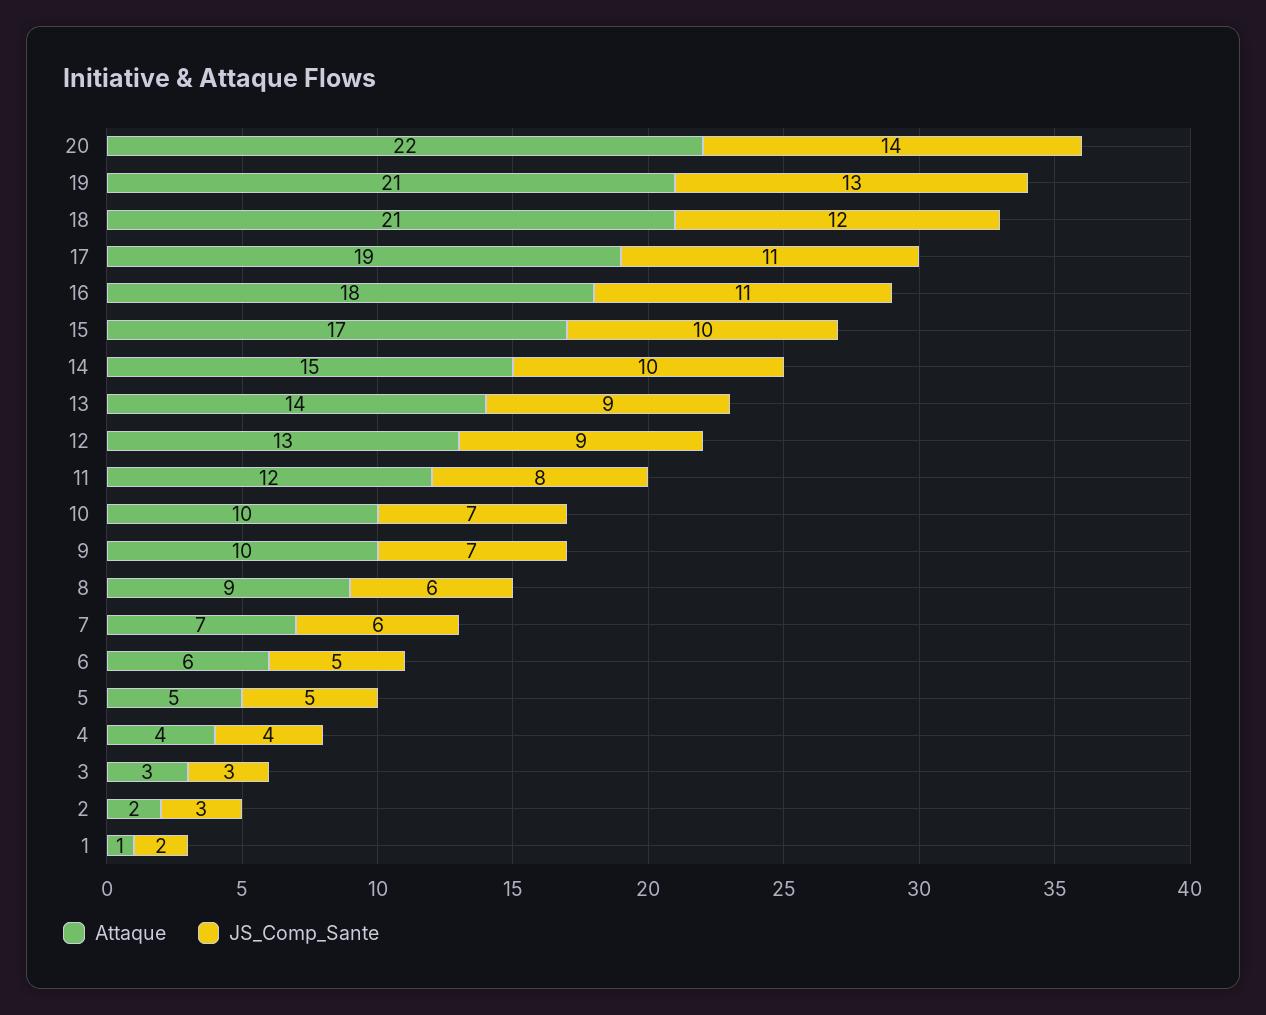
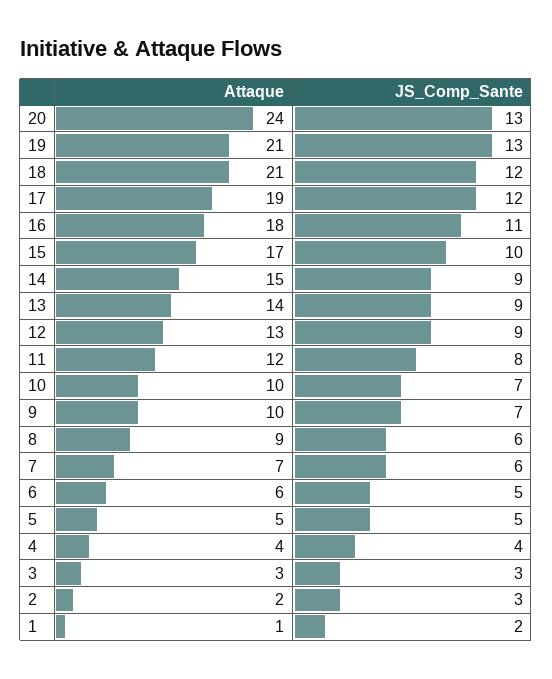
Attaque, 20: 22 -> 24
JS_Comp_Sante, 20: 14 -> 13
JS_Comp_Sante, 17: 11 -> 12
JS_Comp_Sante, 14: 10 -> 9

